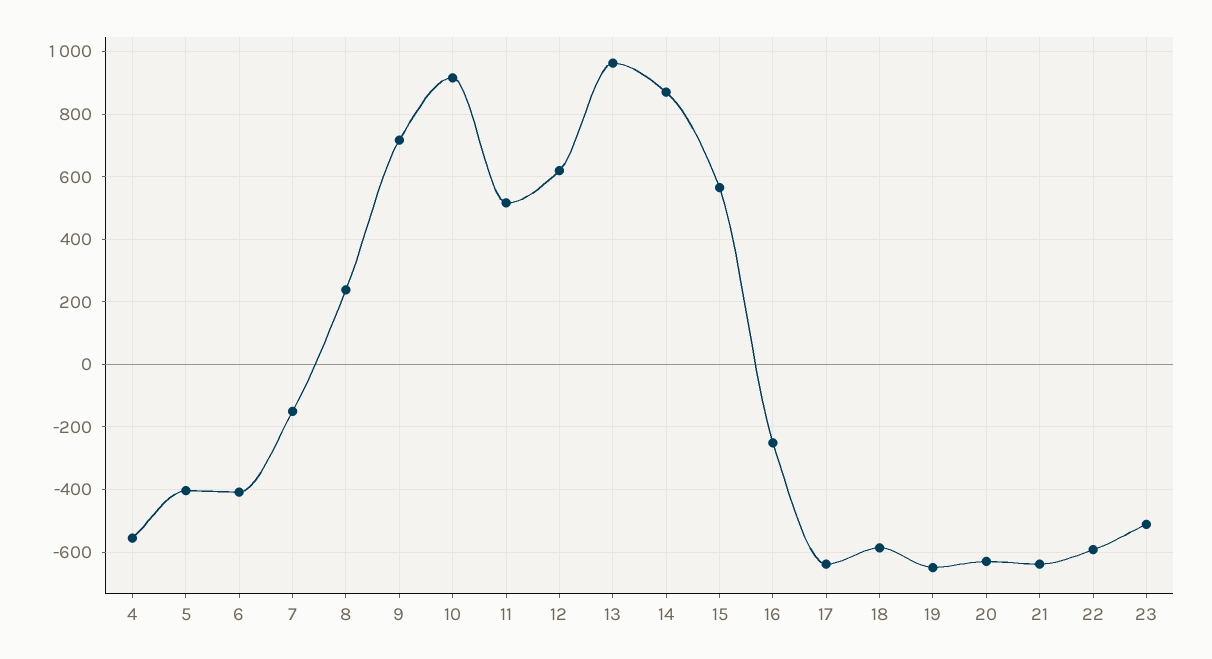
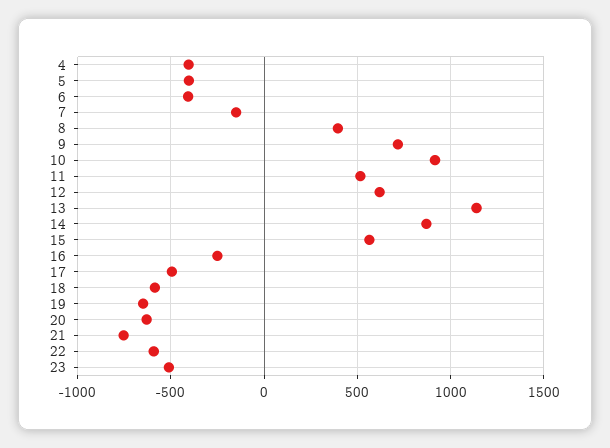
4: -560 -> -400
8: 240 -> 400
13: 960 -> 1150
17: -640 -> -500
21: -640 -> -750

